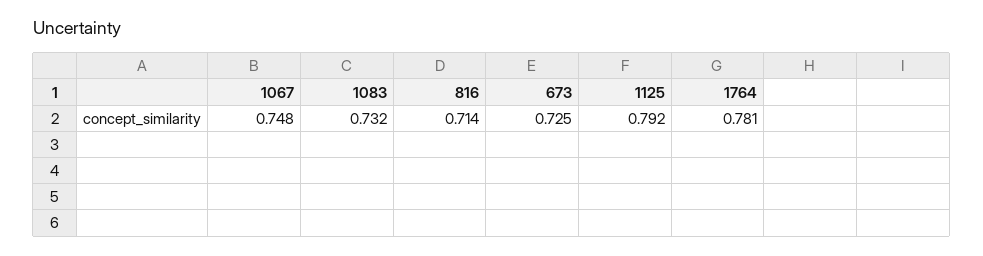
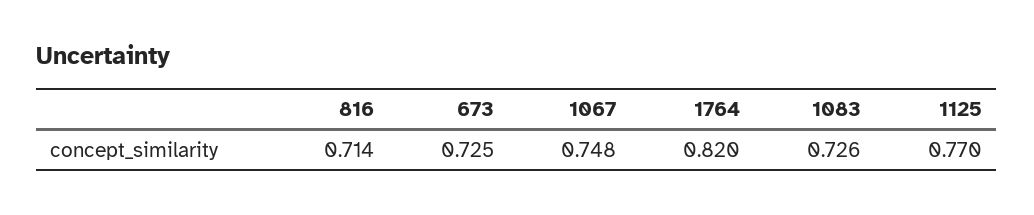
1083: 0.732 -> 0.726
1125: 0.792 -> 0.77
1764: 0.781 -> 0.82

